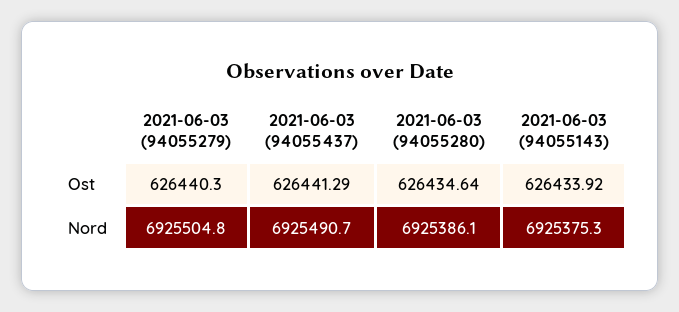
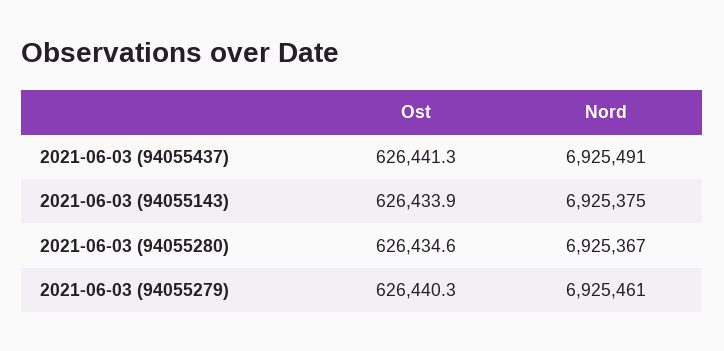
2021-06-03 (94055279), Nord: 6925504.8 -> 6925461
2021-06-03 (94055280), Nord: 6925386.1 -> 6925367

